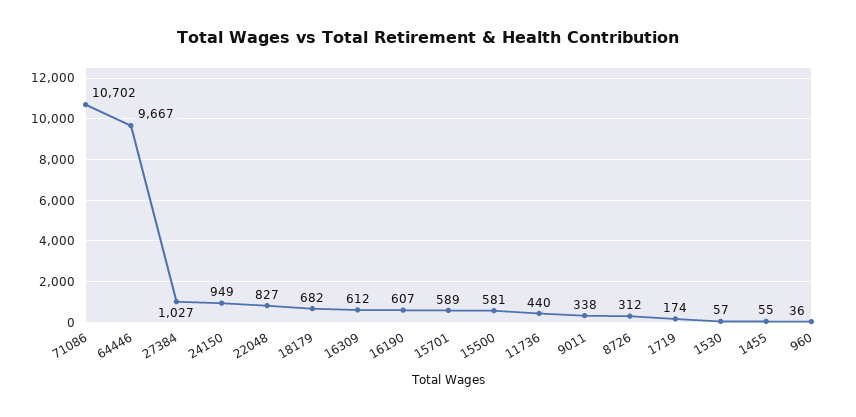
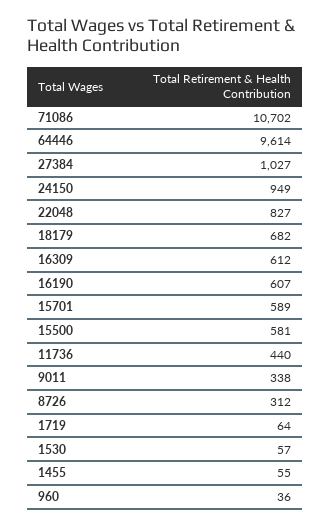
64446: 9667 -> 9614
1719: 174 -> 64

